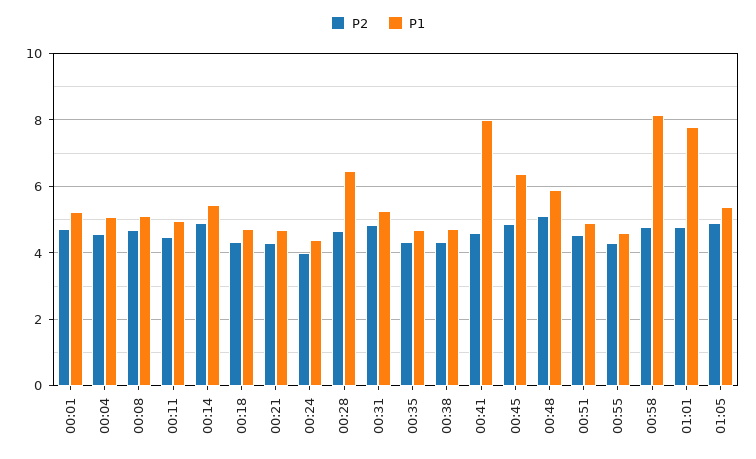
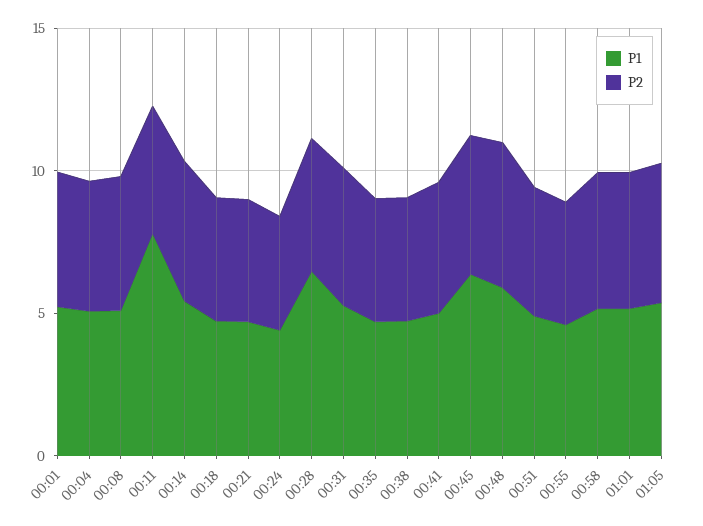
P1, 00:11: 5 -> 8
P1, 00:41: 8 -> 5
P1, 00:58: 8.2 -> 5
P1, 01:01: 7.8 -> 5

